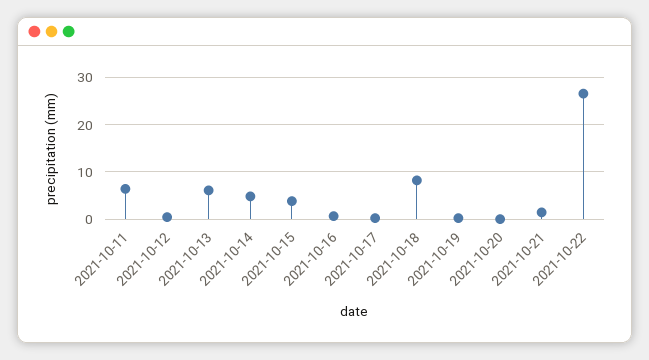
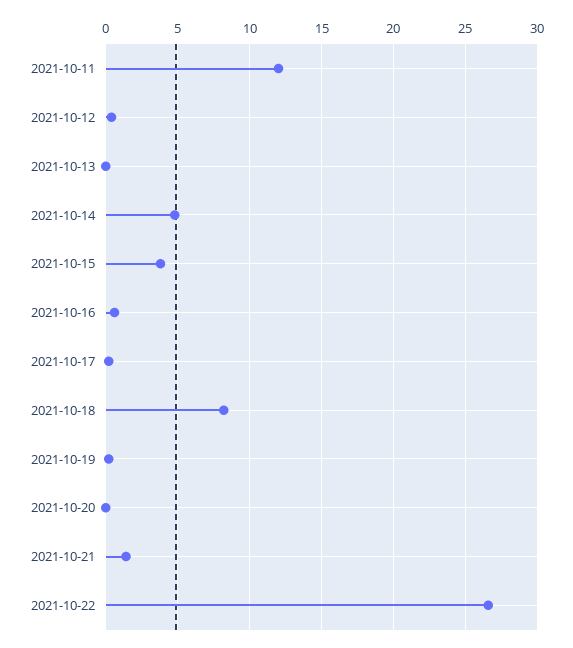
2021-10-11: 6 -> 12
2021-10-13: 6 -> 0

